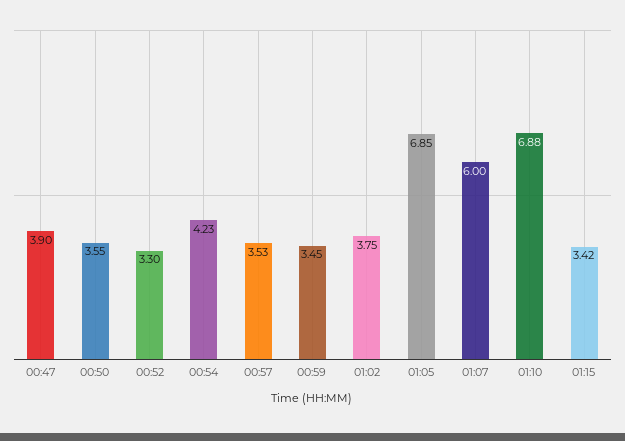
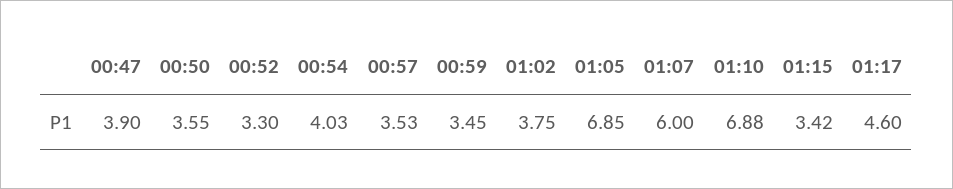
00:54: 4.23 -> 4.03
01:17: none -> 4.6

